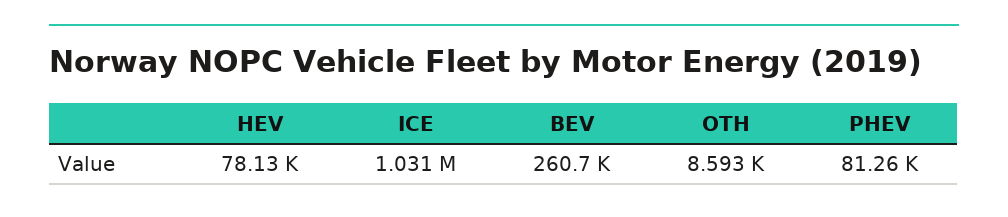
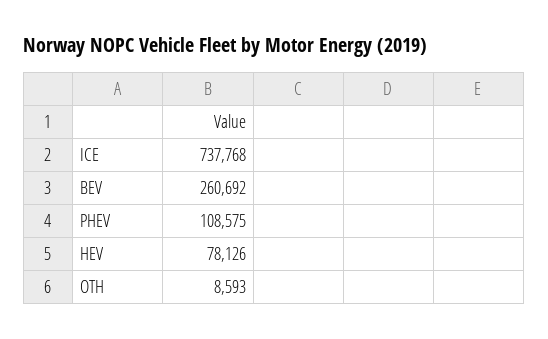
ICE: 1031000 -> 737768
PHEV: 81260 -> 108575

